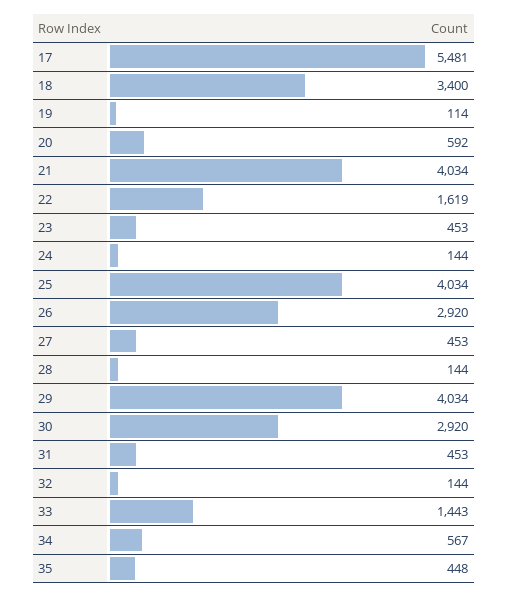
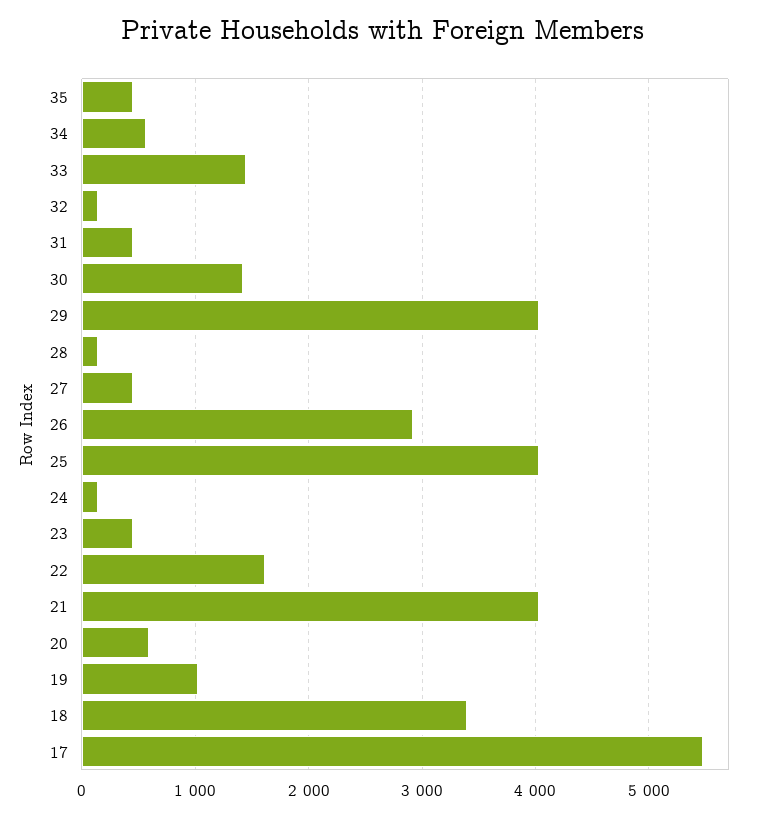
19: 114 -> 1000
30: 2920 -> 1400

